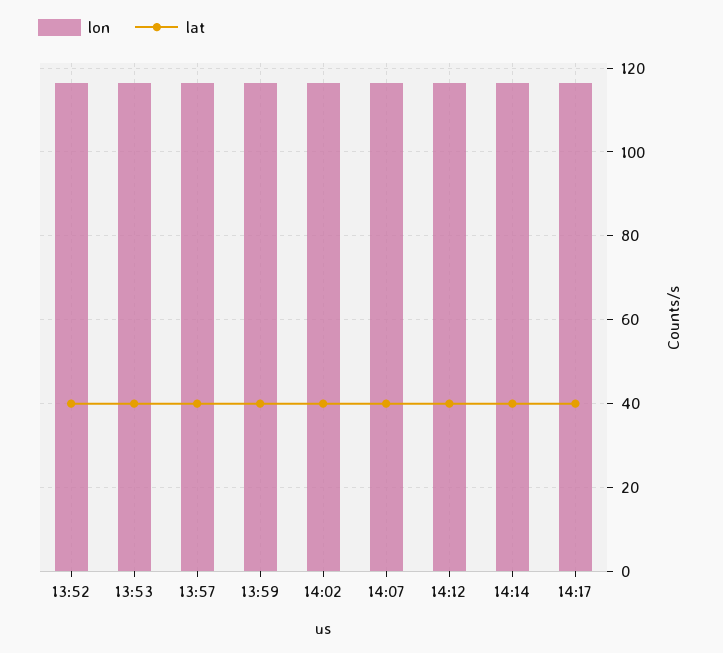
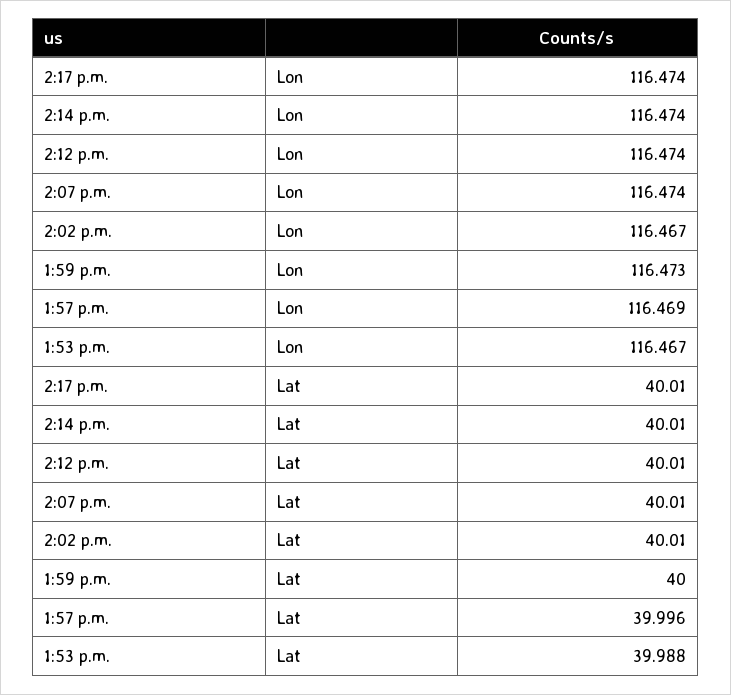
lon, 13:52: 116 -> none
lat, 13:52: 40 -> none

